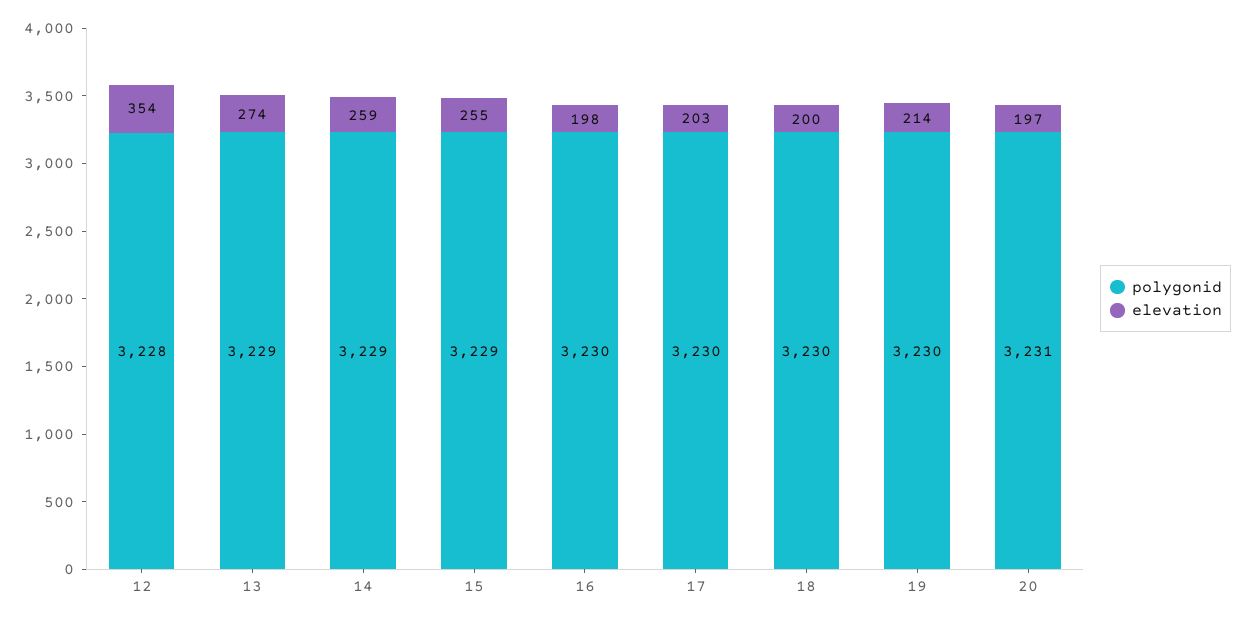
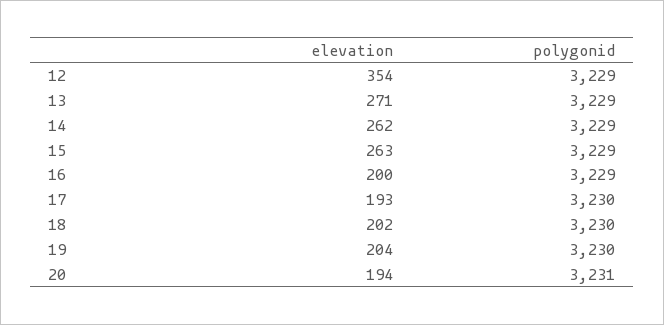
polygonid, 12: 3228 -> 3229
elevation, 13: 274 -> 271
elevation, 14: 259 -> 262
elevation, 15: 255 -> 263
polygonid, 16: 3230 -> 3229
elevation, 16: 198 -> 200
elevation, 17: 203 -> 193
elevation, 18: 200 -> 202
elevation, 19: 214 -> 204
elevation, 20: 197 -> 194

